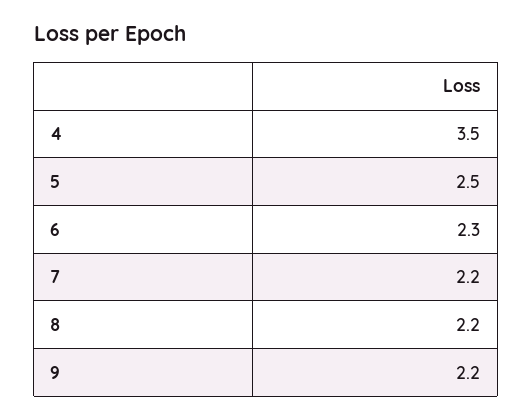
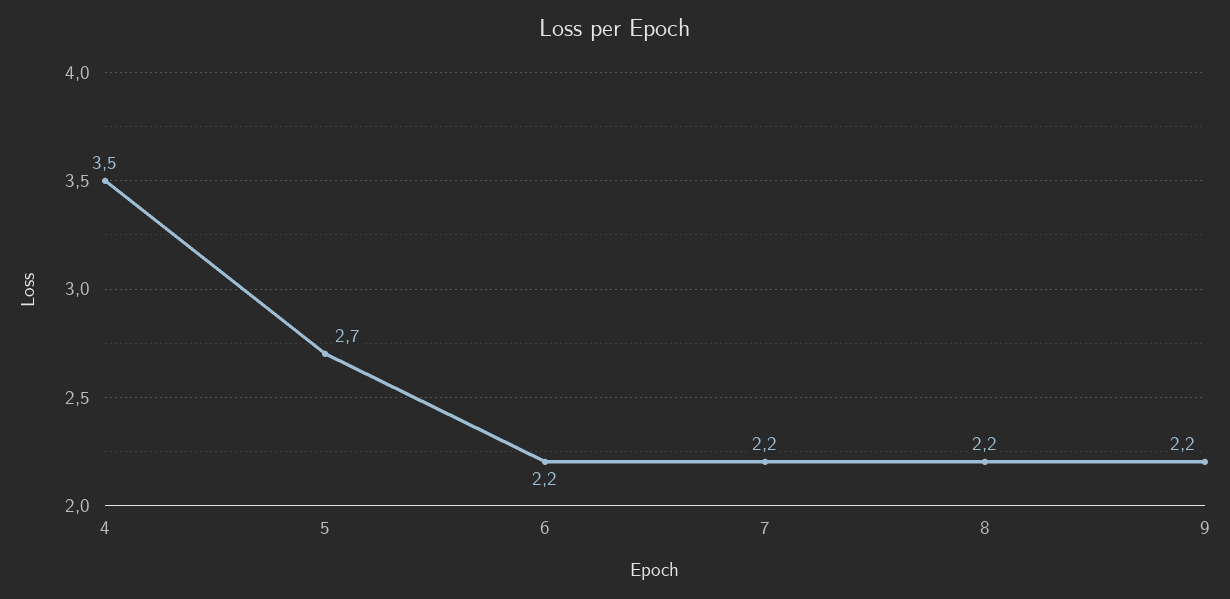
5: 2.5 -> 2.7
6: 2.3 -> 2.2

